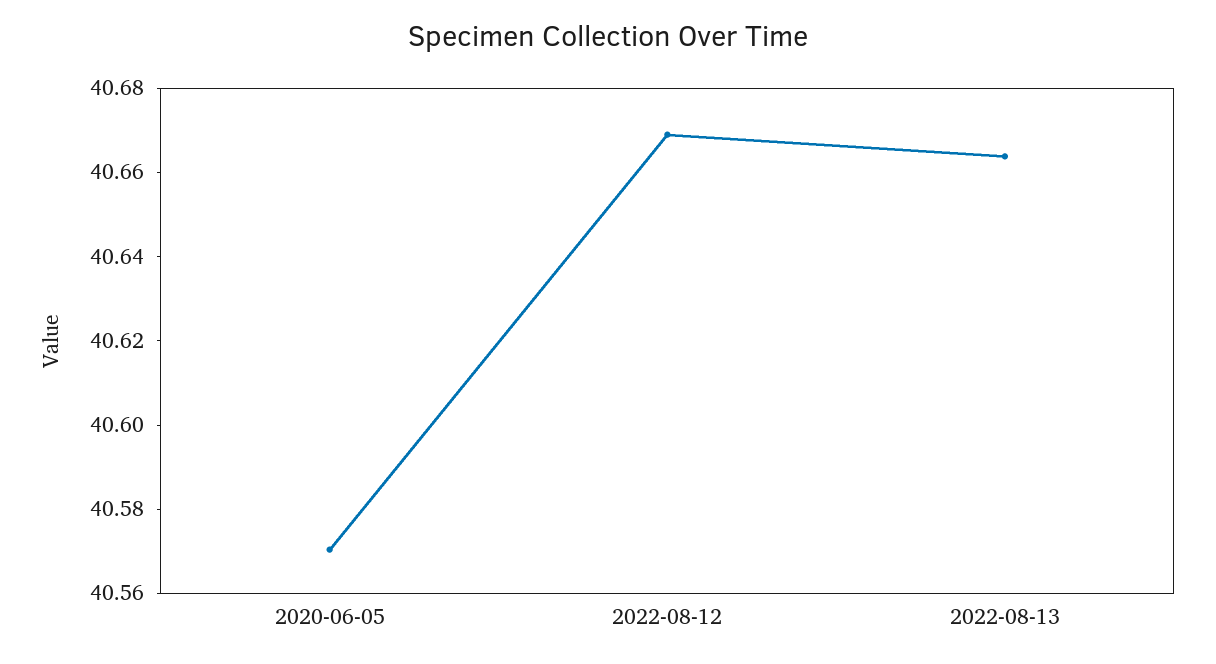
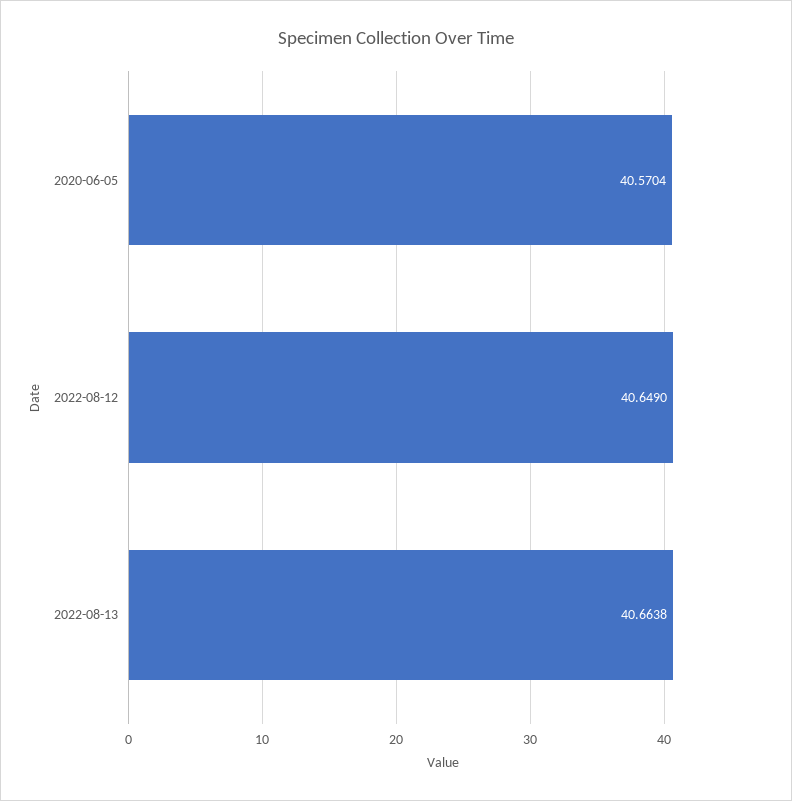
2022-08-12: 40.67 -> 40.649

